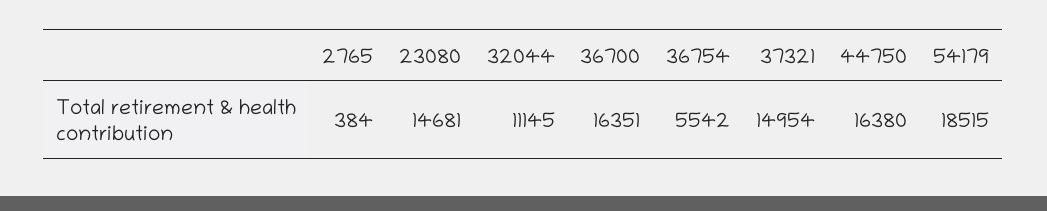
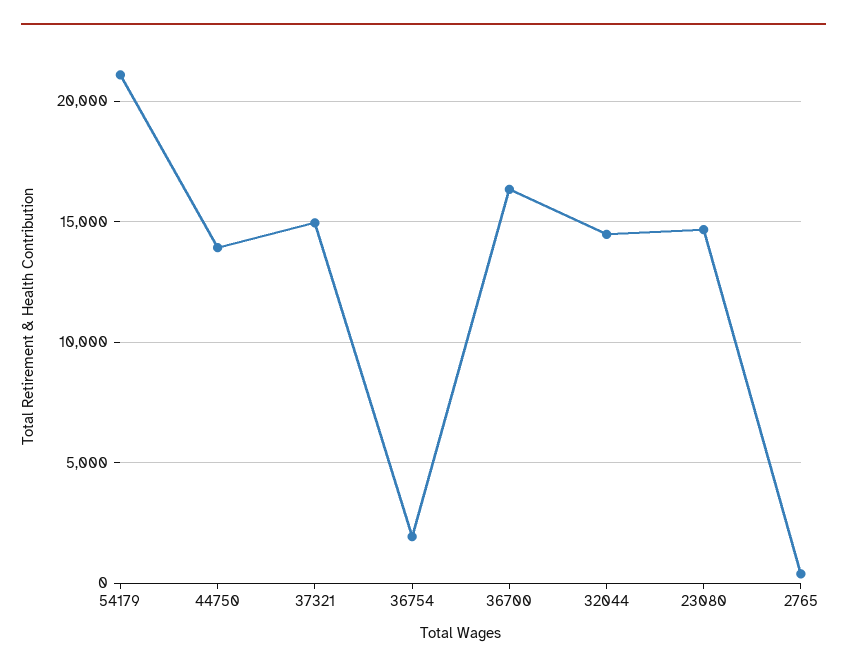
32044: 11145 -> 14500
36754: 5542 -> 2000
44750: 16380 -> 14000
54179: 18515 -> 21000

